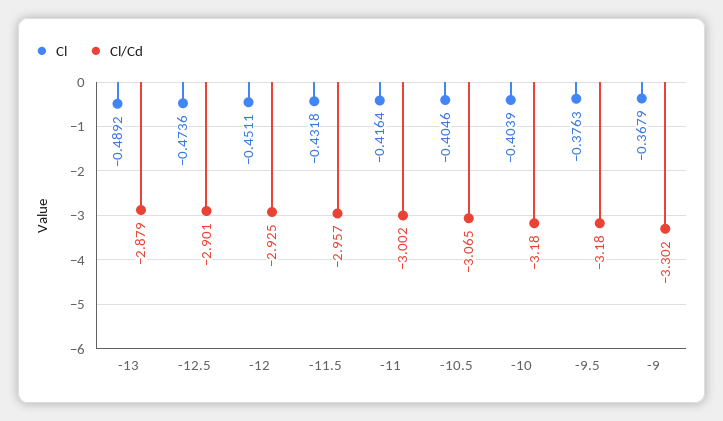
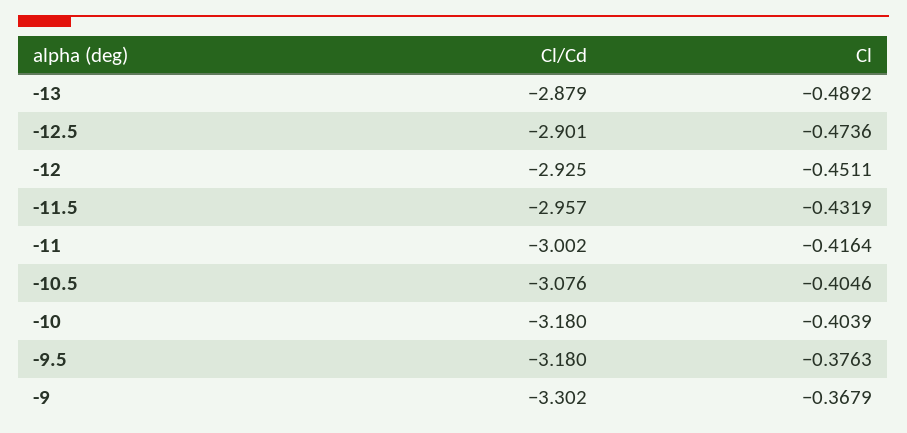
Cl, -11.5: -0.4318 -> -0.4319
Cl/Cd, -10.5: -3.065 -> -3.076

